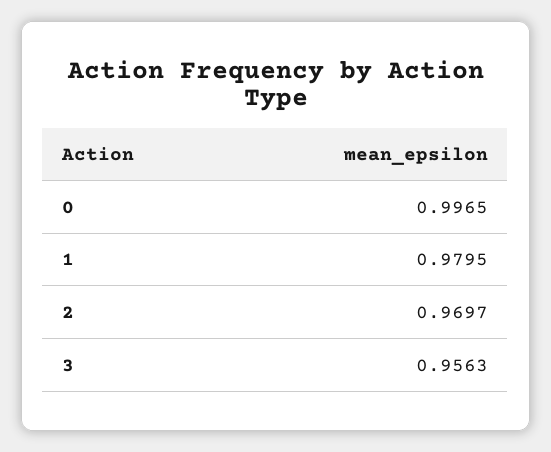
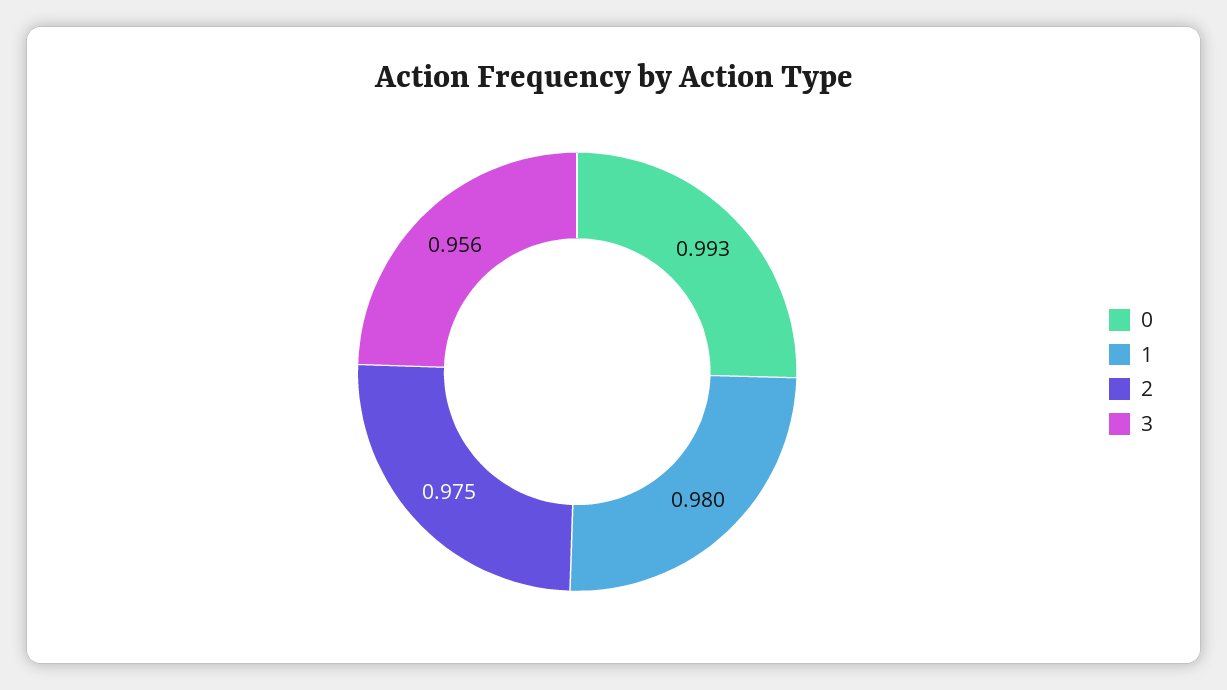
0: 0.9965 -> 0.993
2: 0.9697 -> 0.975

